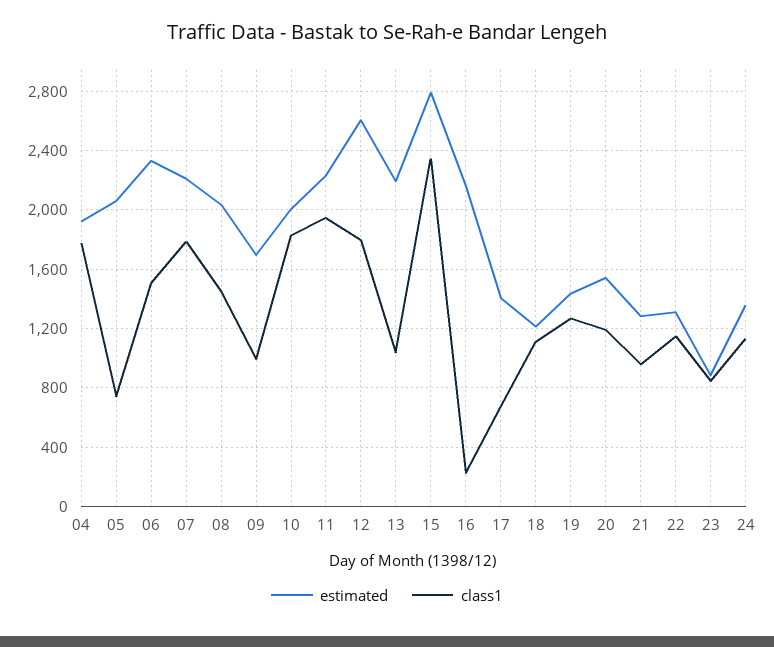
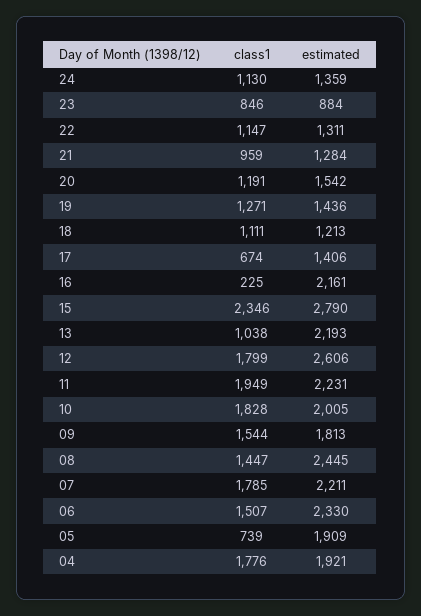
estimated, 05: 2050 -> 1909
estimated, 08: 2050 -> 2445
estimated, 09: 1700 -> 1813
class1, 09: 1000 -> 1544

